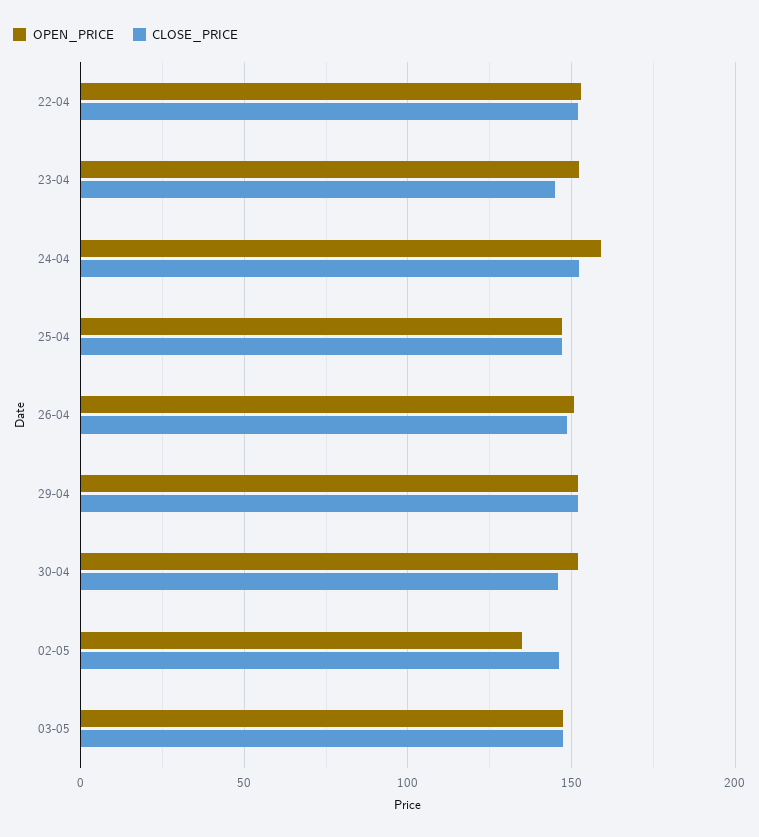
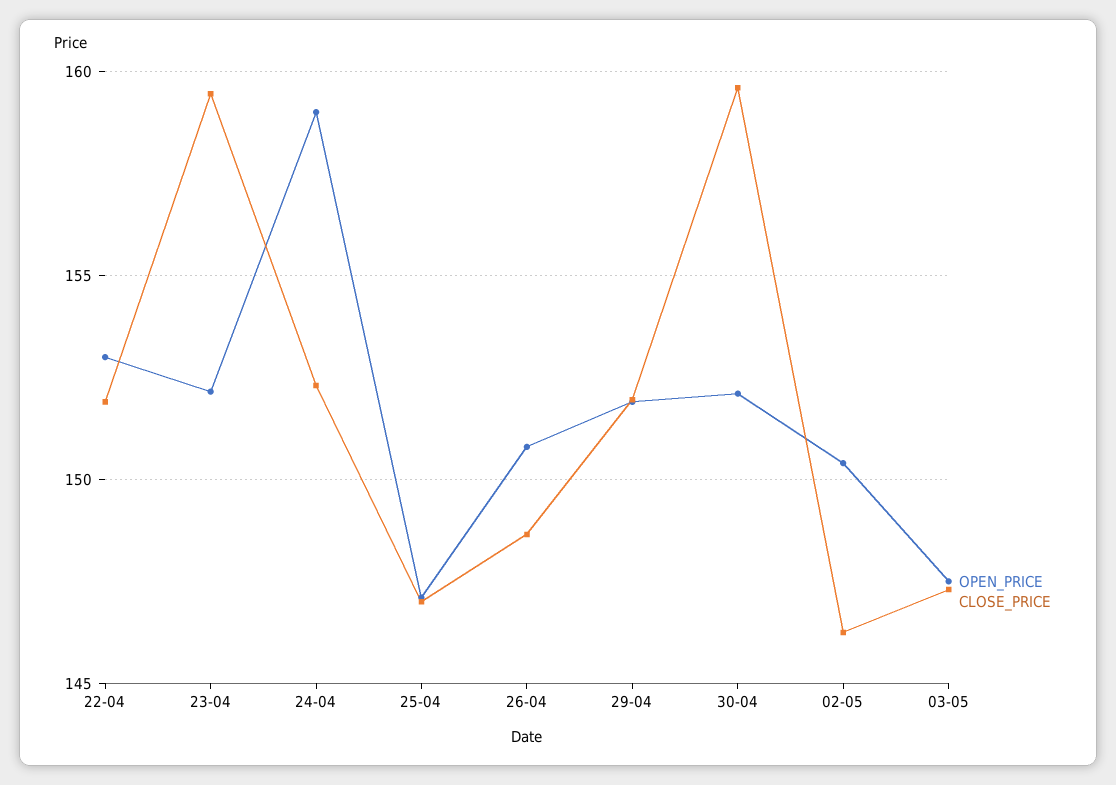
CLOSE_PRICE, 23-04: 145 -> 159.5
CLOSE_PRICE, 30-04: 145 -> 159.5
OPEN_PRICE, 02-05: 135 -> 150.5

